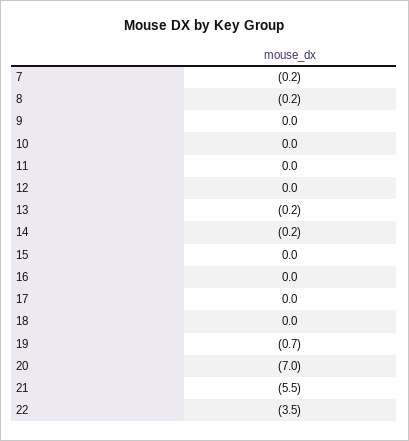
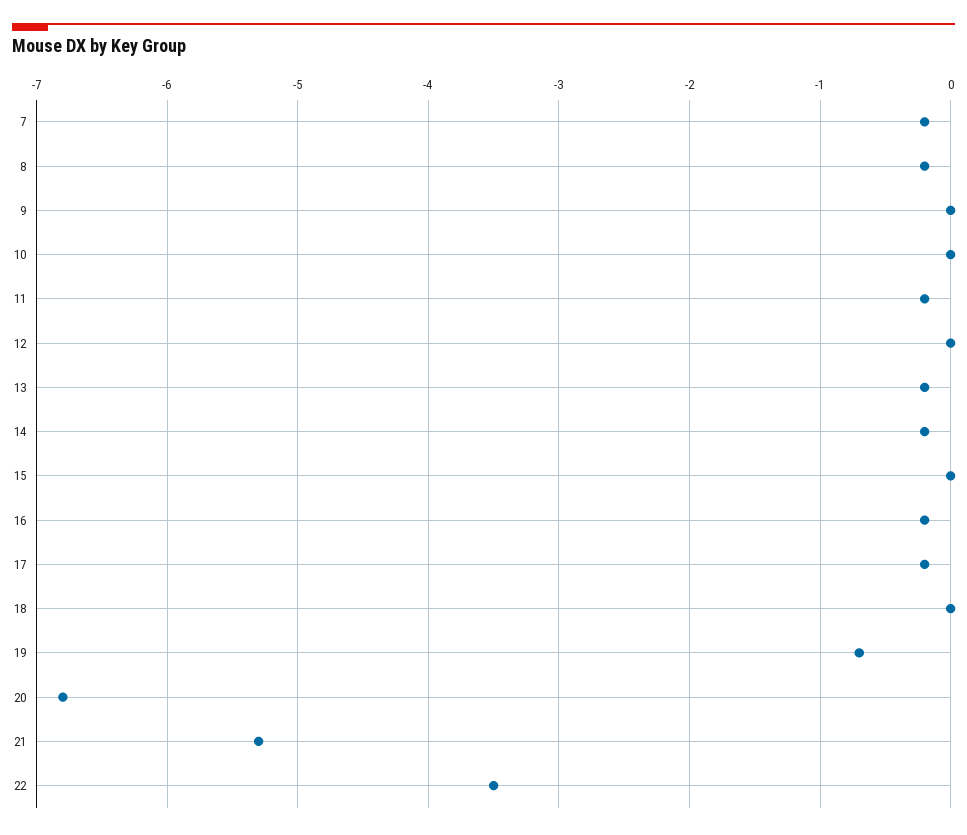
11: 0 -> -0.2
16: 0 -> -0.2
17: 0 -> -0.2
20: -7 -> -6.8
21: -5.5 -> -5.3

